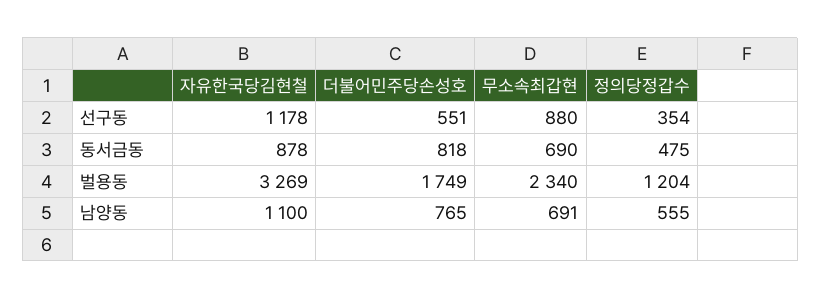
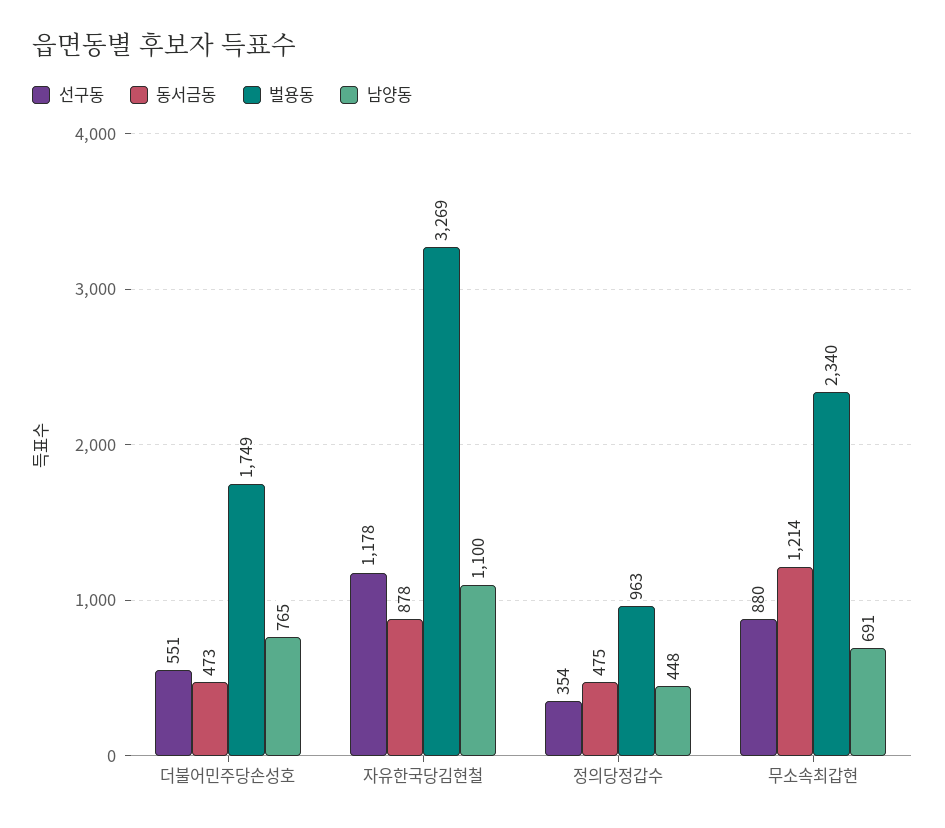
동서금동, 더불어민주당손성호: 818 -> 473
동서금동, 무소속최갑현: 690 -> 1214
벌용동, 정의당정갑수: 1204 -> 963
남양동, 정의당정갑수: 555 -> 448

